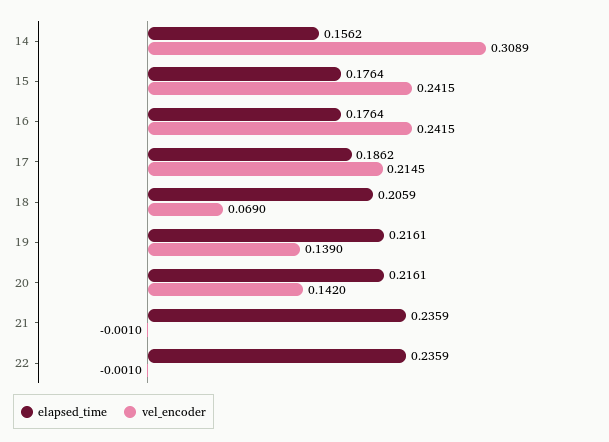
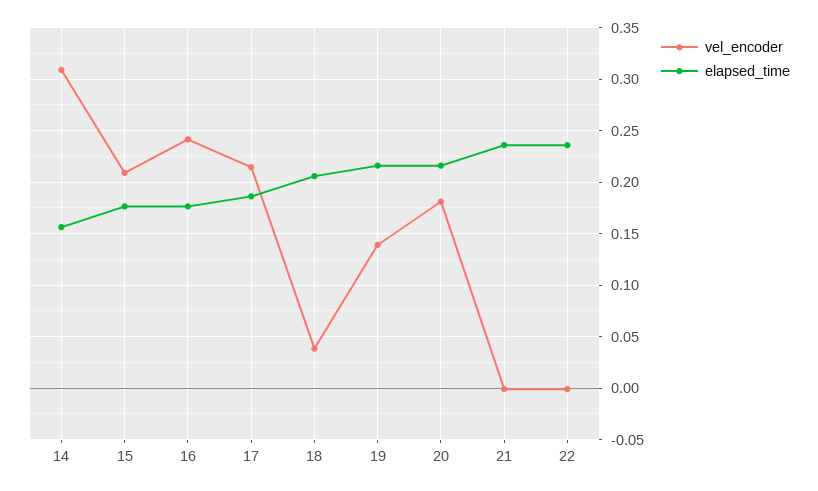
vel_encoder, 15: 0.2415 -> 0.21
vel_encoder, 18: 0.069 -> 0.04
vel_encoder, 20: 0.142 -> 0.18

